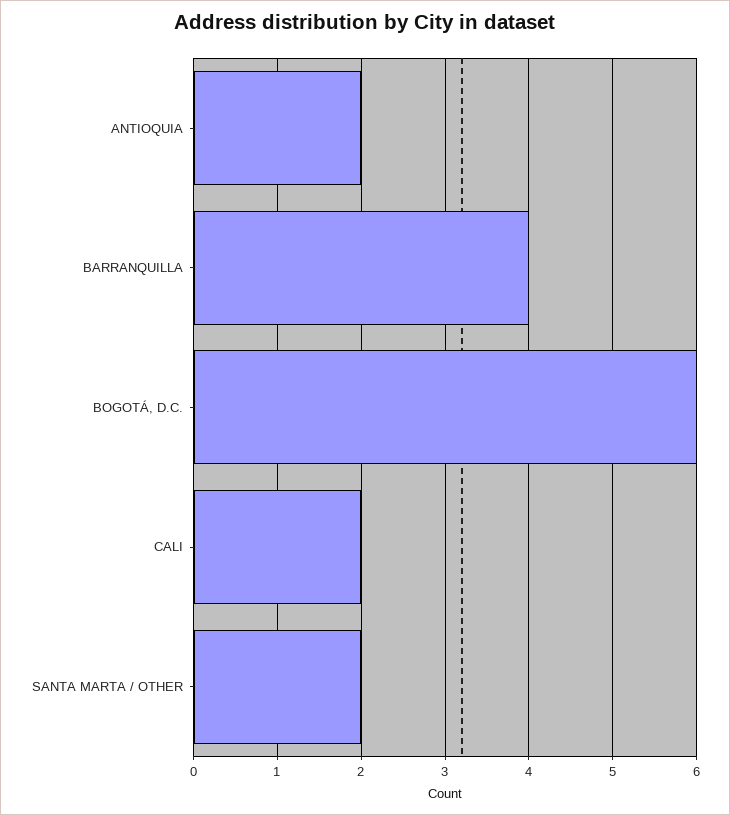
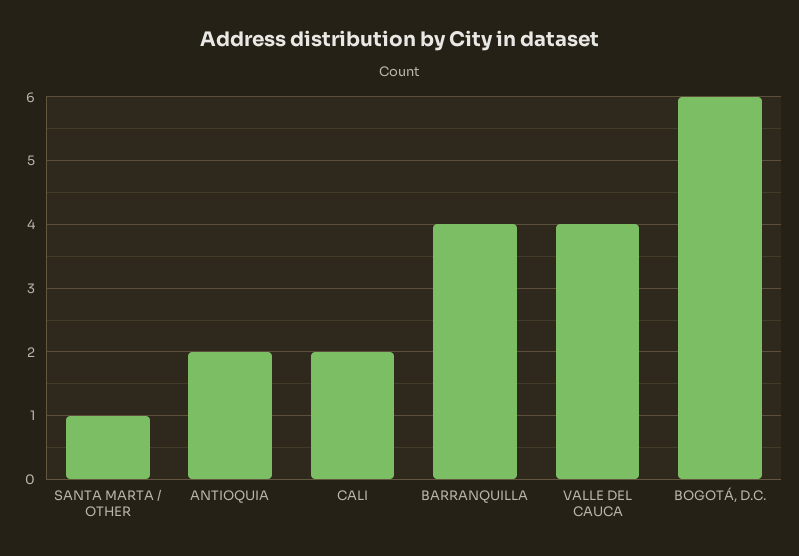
SANTA MARTA / OTHER: 2 -> 1
VALLE DEL CAUCA: none -> 4

